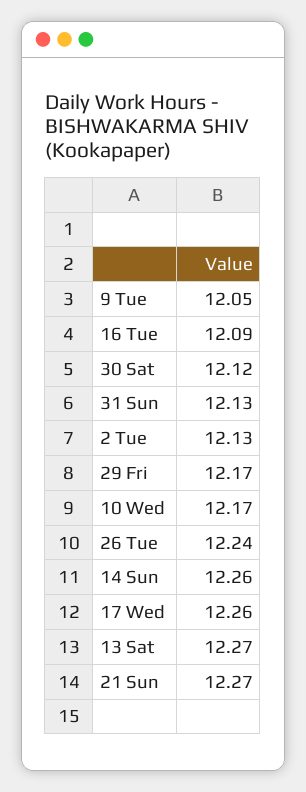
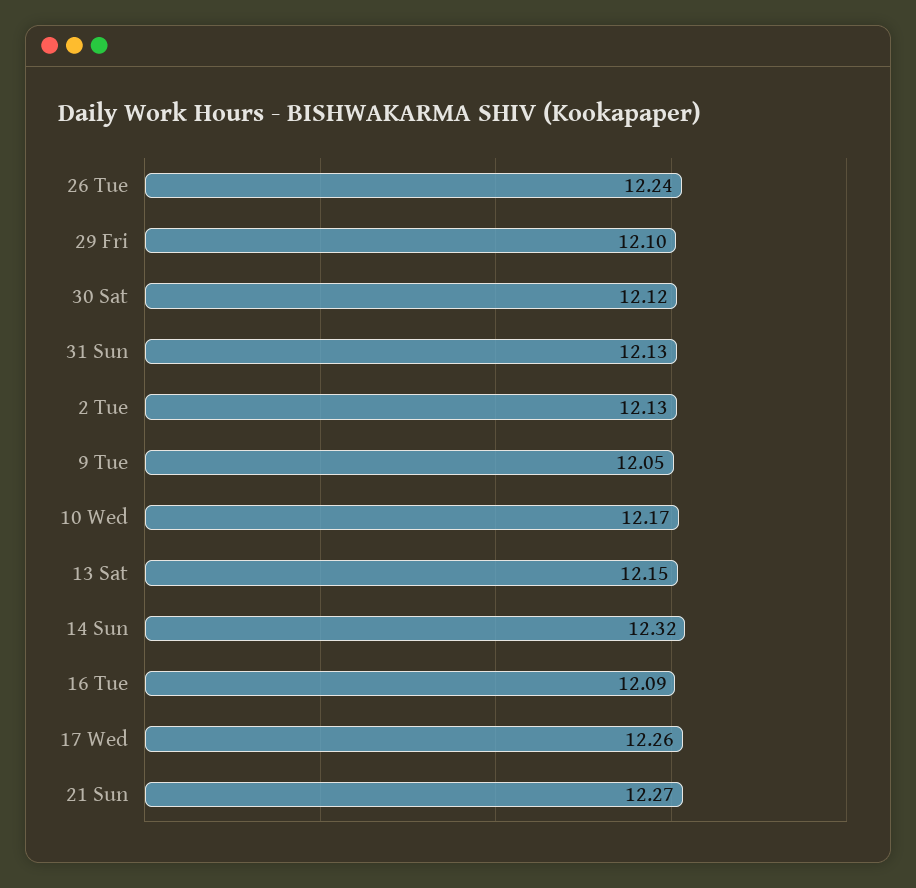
29 Fri: 12.17 -> 12.1
14 Sun: 12.26 -> 12.32
13 Sat: 12.27 -> 12.15

